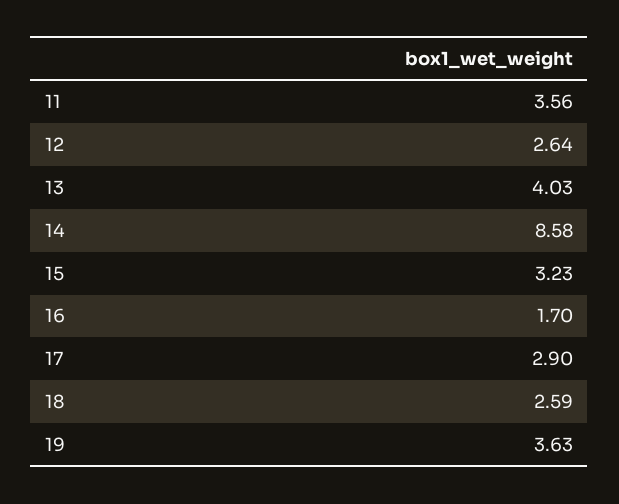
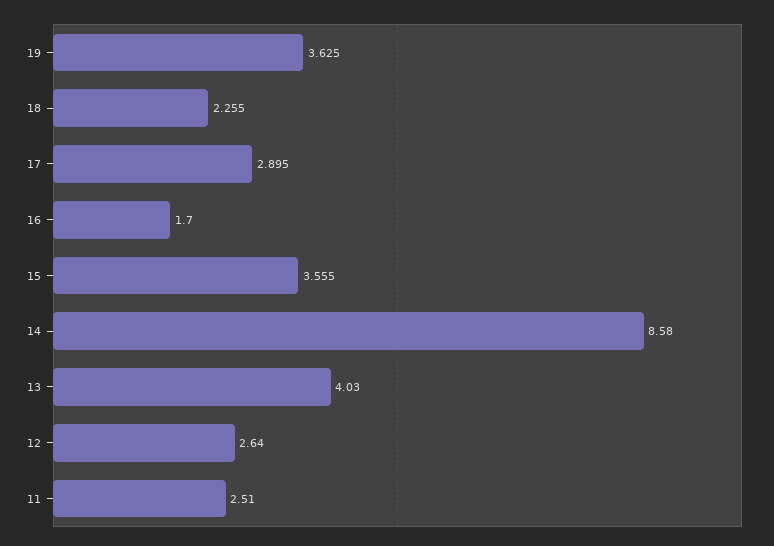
11: 3.56 -> 2.51
15: 3.23 -> 3.555
18: 2.59 -> 2.255

